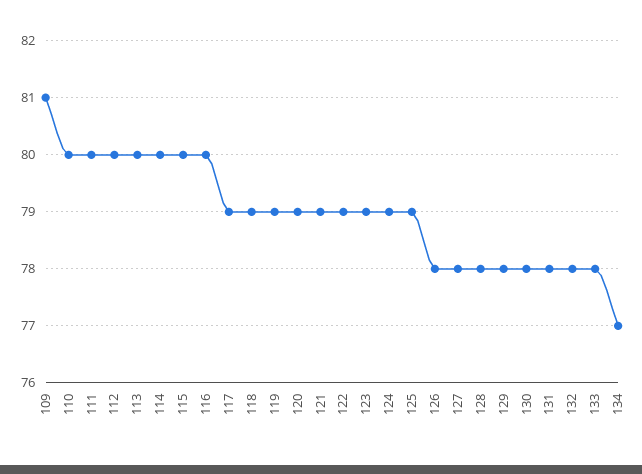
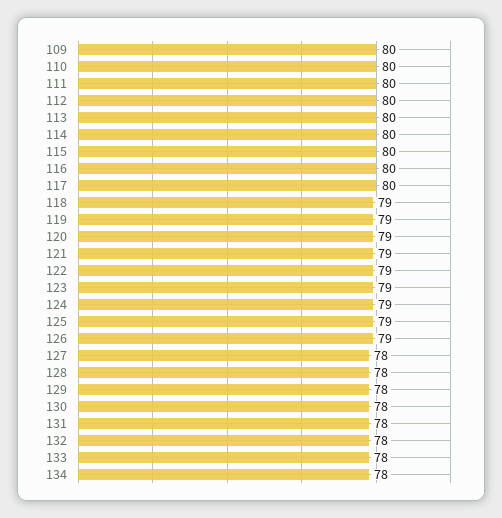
109: 81 -> 80
117: 79 -> 80
126: 78 -> 79
134: 77 -> 78

